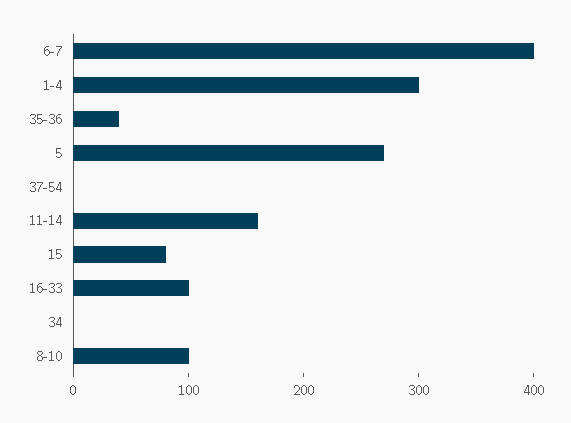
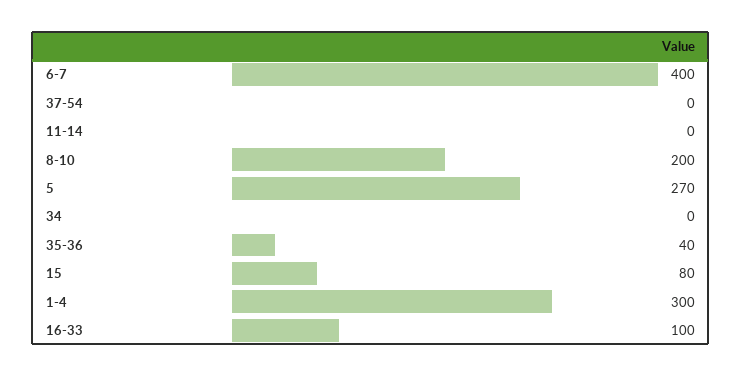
11-14: 160 -> 0
8-10: 100 -> 200

